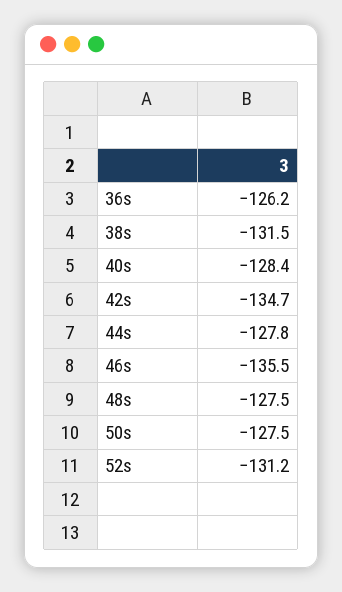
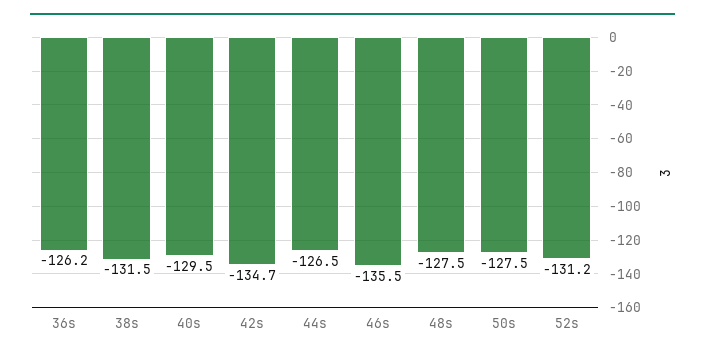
40s: -128.4 -> -129.5
44s: -127.8 -> -126.5

